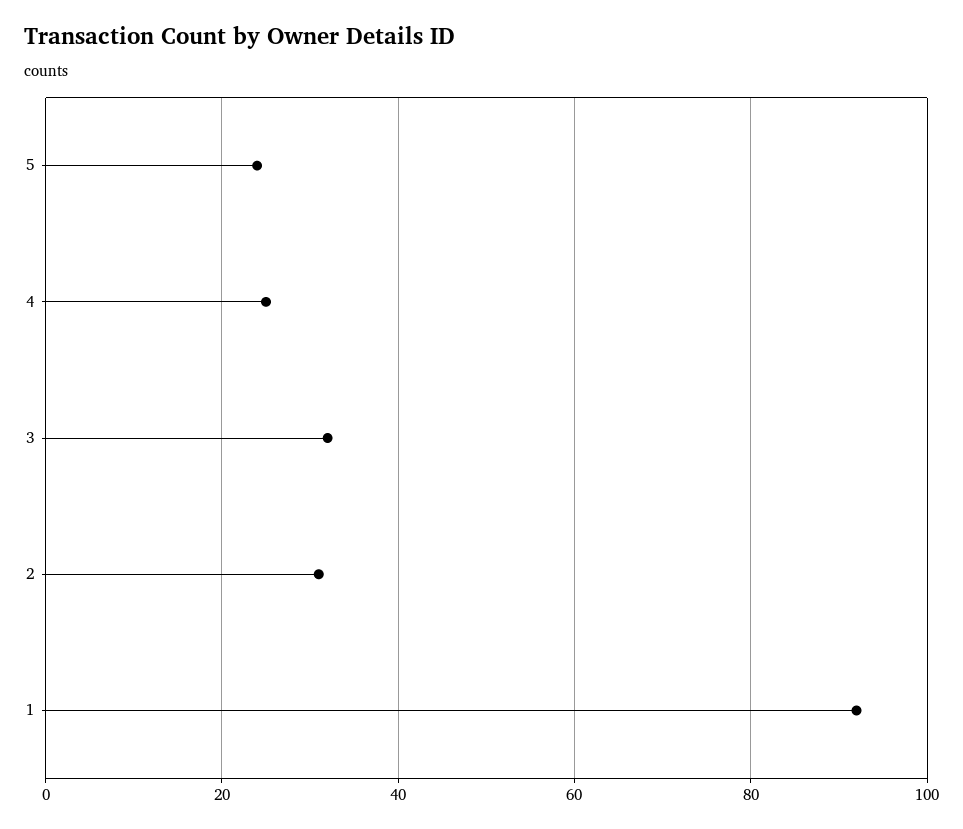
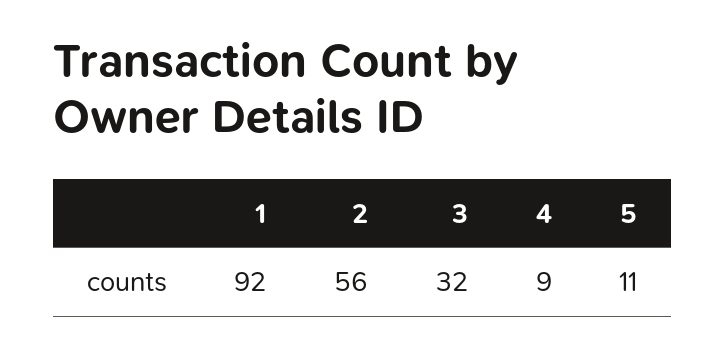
5: 25 -> 11
4: 25 -> 9
2: 30 -> 56

